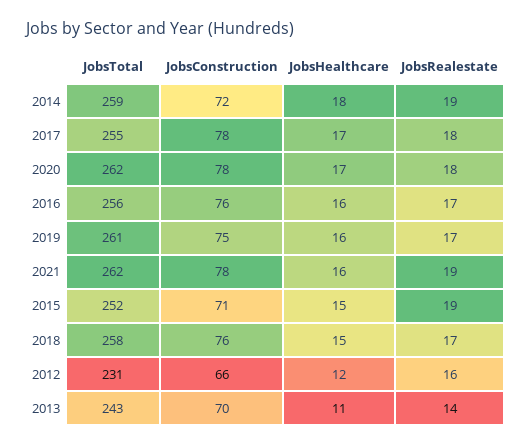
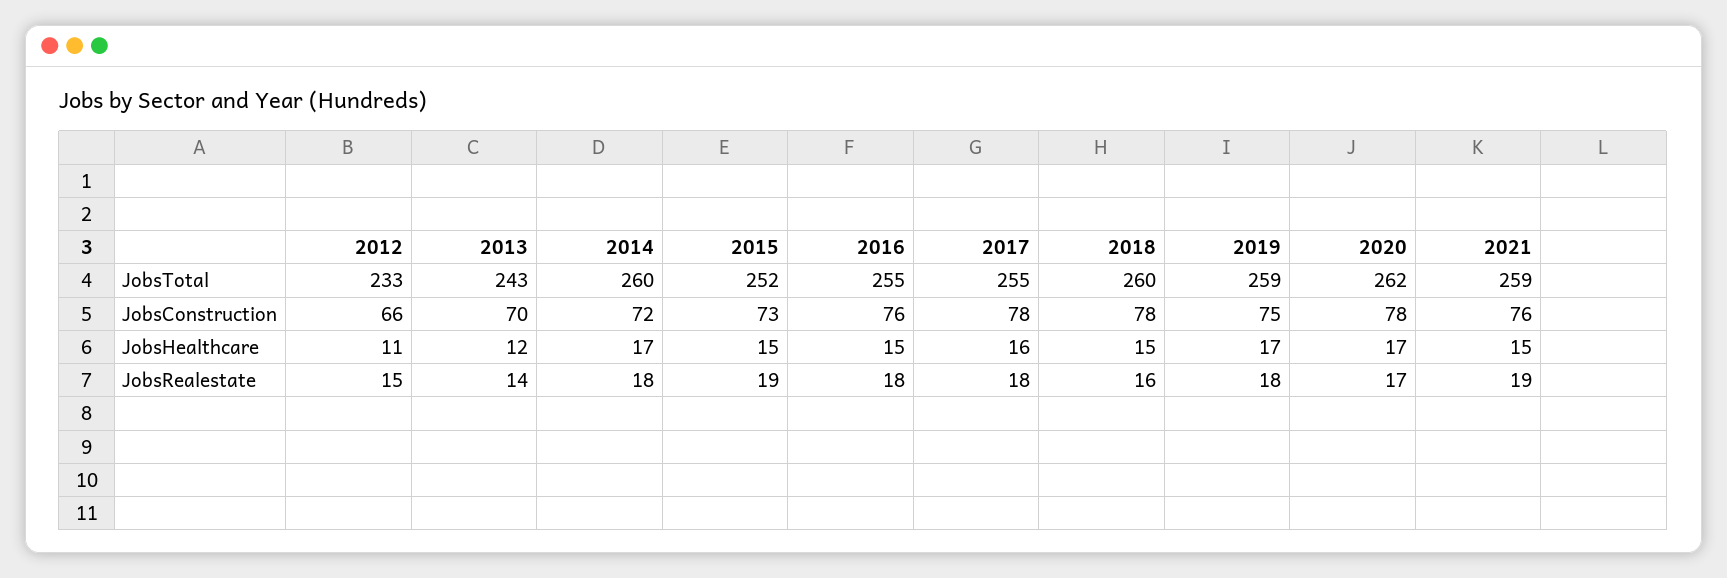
JobsTotal, 2014: 259 -> 260
JobsHealthcare, 2014: 18 -> 17
JobsRealestate, 2014: 19 -> 18
JobsHealthcare, 2017: 17 -> 16
JobsRealestate, 2020: 18 -> 17
JobsTotal, 2016: 256 -> 255
JobsHealthcare, 2016: 16 -> 15
JobsRealestate, 2016: 17 -> 18
JobsTotal, 2019: 261 -> 259
JobsHealthcare, 2019: 16 -> 17
JobsRealestate, 2019: 17 -> 18
JobsTotal, 2021: 262 -> 259
JobsConstruction, 2021: 78 -> 76
JobsHealthcare, 2021: 16 -> 15
JobsConstruction, 2015: 71 -> 73
JobsTotal, 2018: 258 -> 260
JobsConstruction, 2018: 76 -> 78
JobsRealestate, 2018: 17 -> 16
JobsTotal, 2012: 231 -> 233
JobsHealthcare, 2012: 12 -> 11
JobsRealestate, 2012: 16 -> 15
JobsHealthcare, 2013: 11 -> 12

